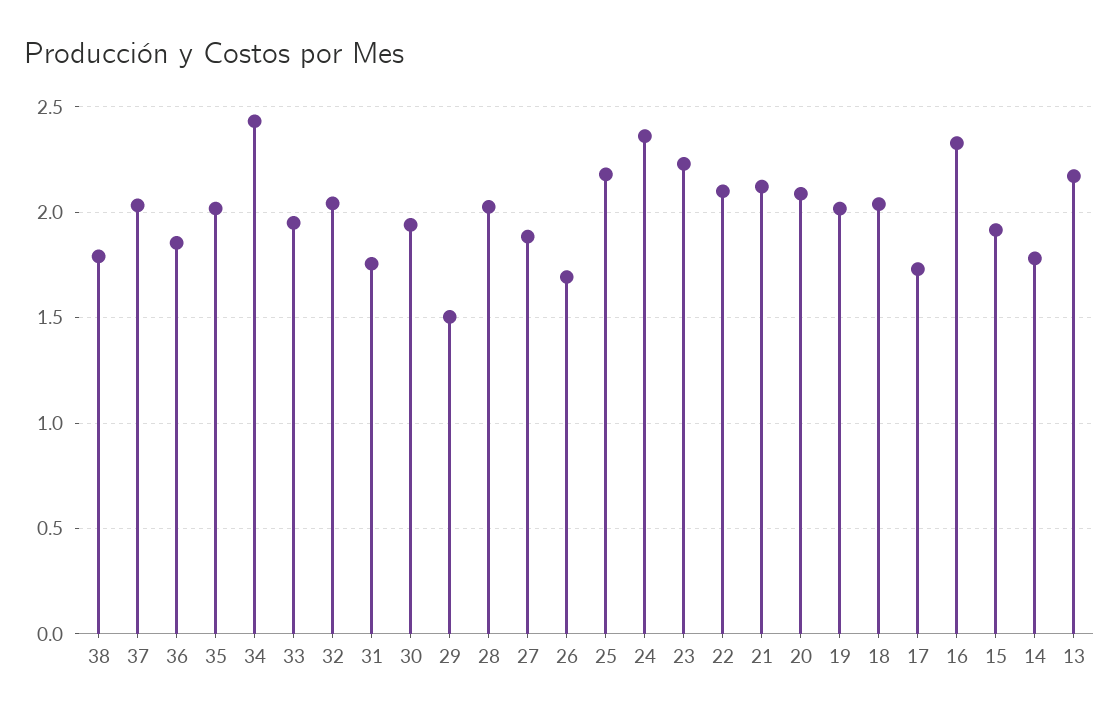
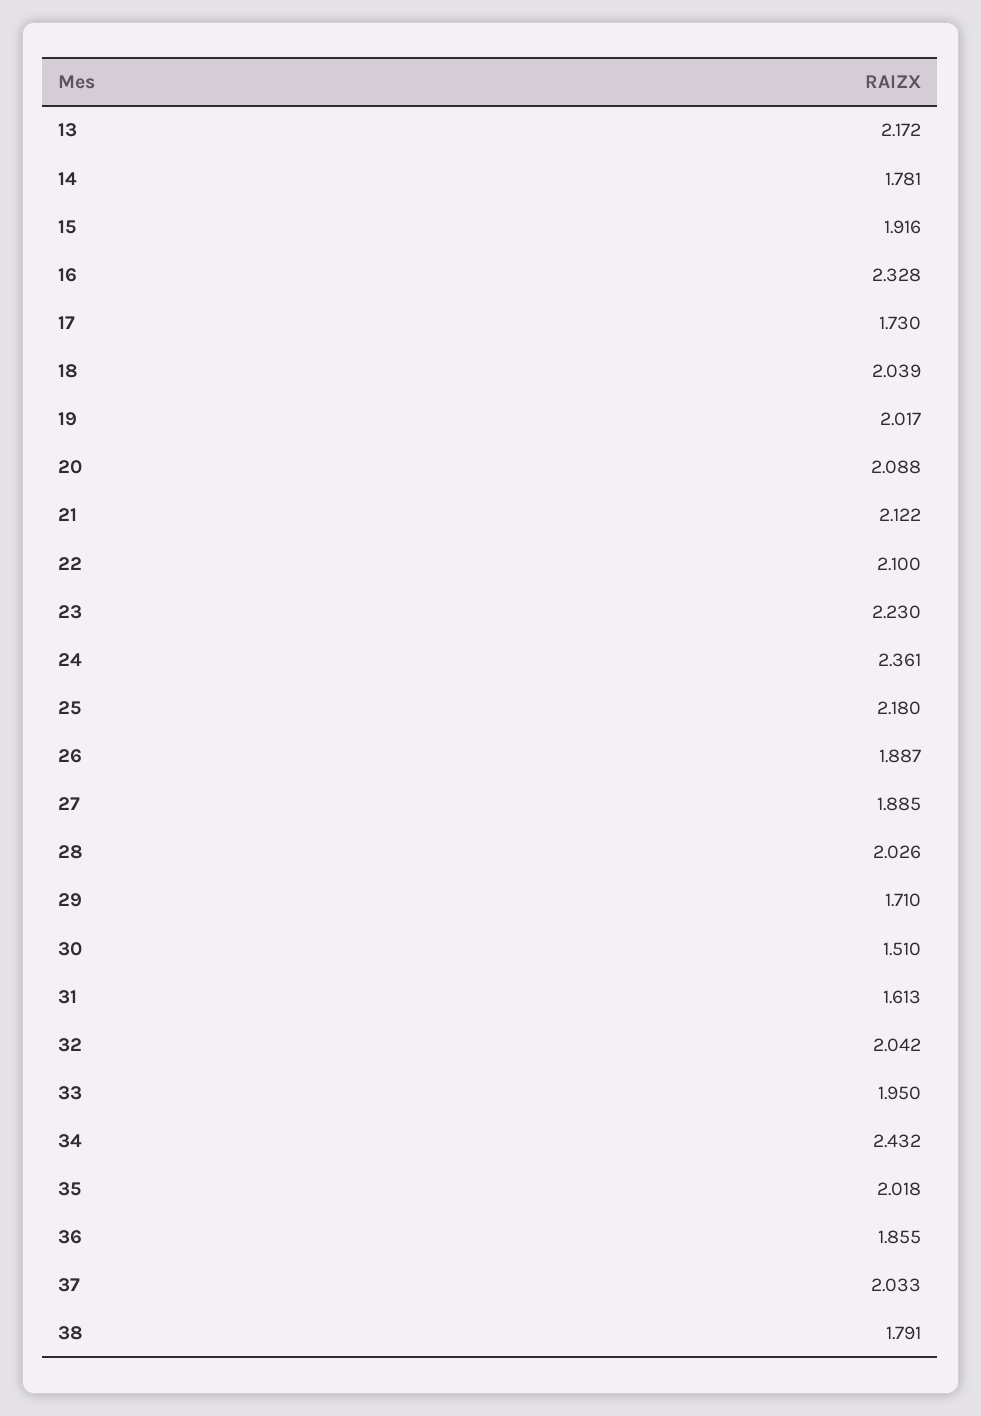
31: 1.75 -> 1.613
30: 1.95 -> 1.51
29: 1.5 -> 1.71
26: 1.7 -> 1.887

